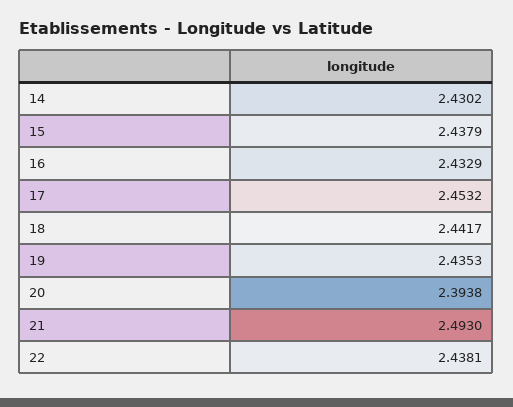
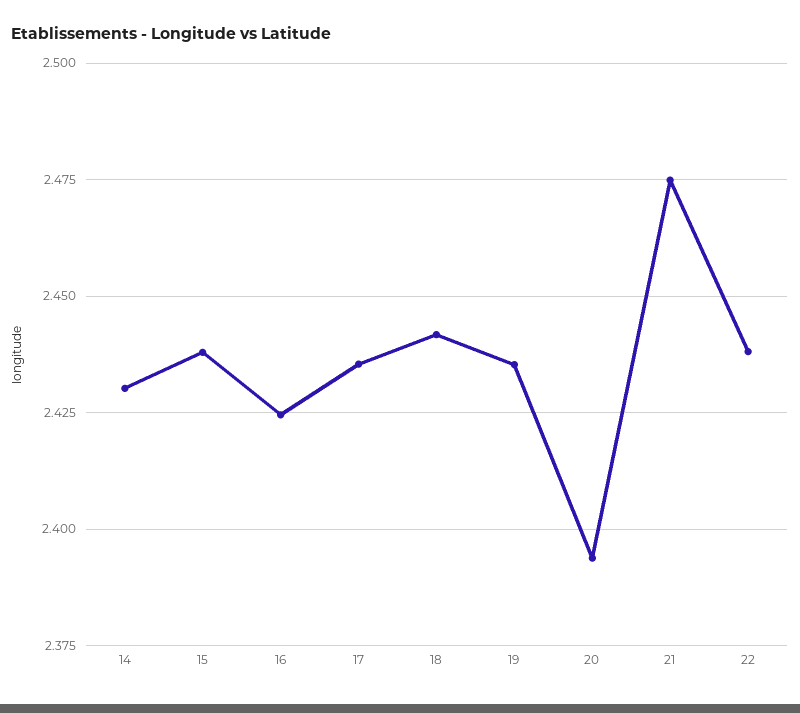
16: 2.4329 -> 2.425
17: 2.4532 -> 2.435
21: 2.493 -> 2.475

